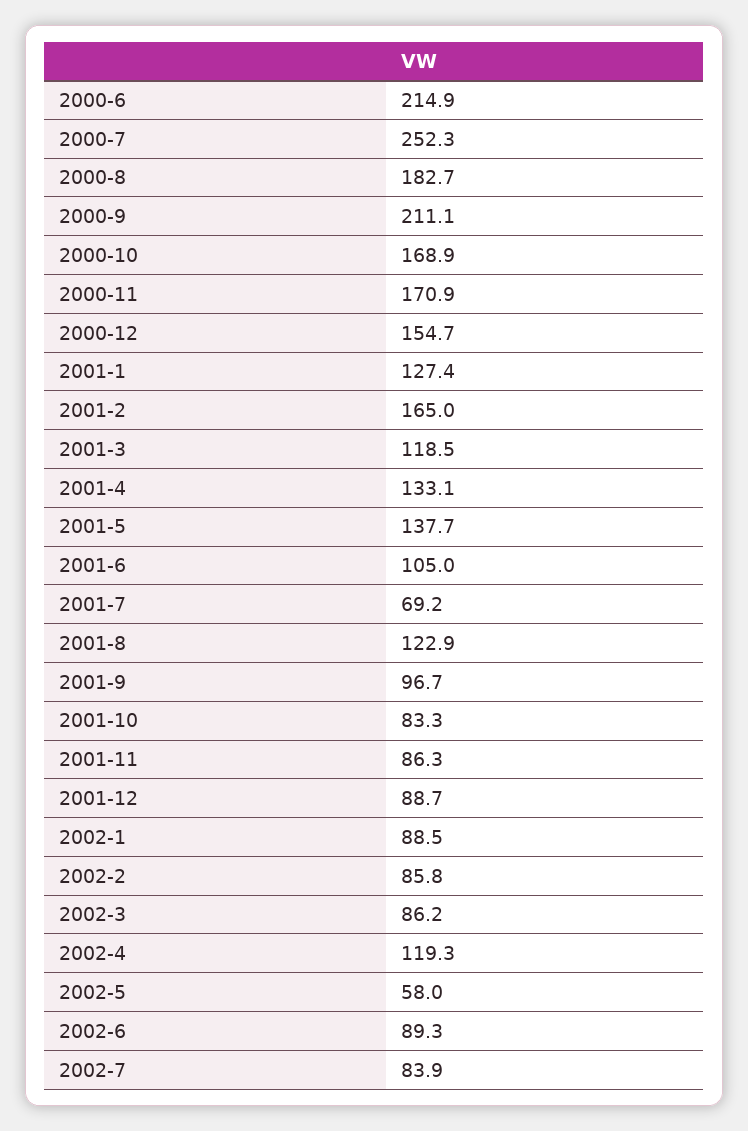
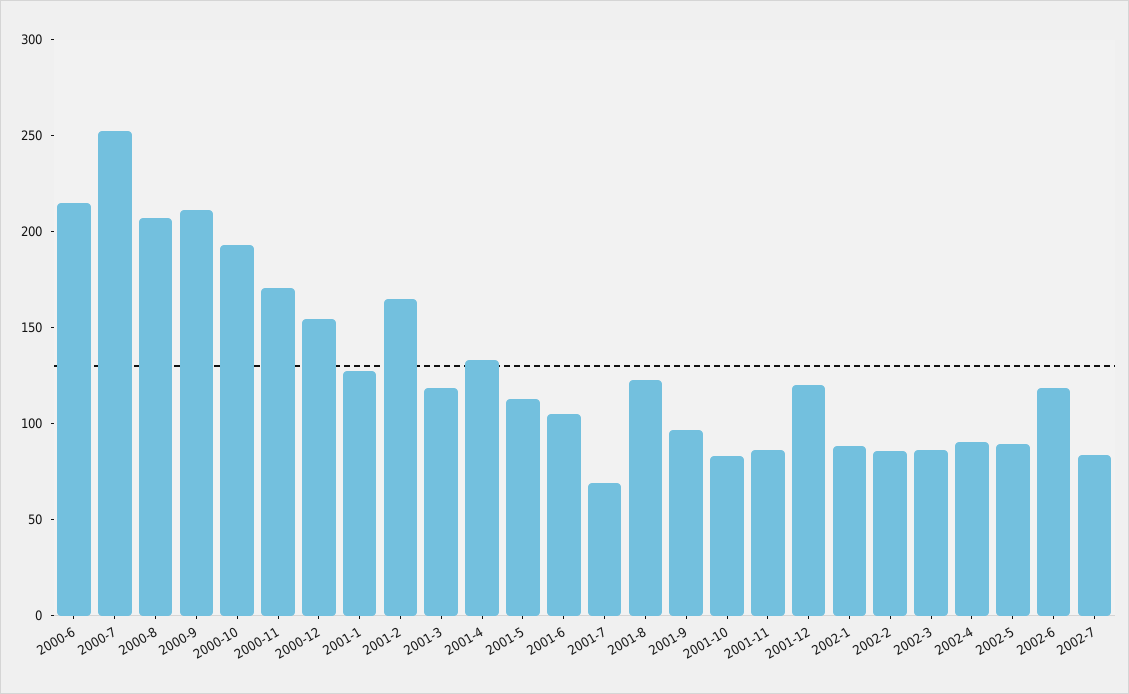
2000-8: 182.7 -> 210
2000-10: 168.9 -> 190
2001-5: 137.7 -> 110
2001-12: 88.7 -> 120
2002-4: 119.3 -> 90
2002-5: 58 -> 90
2002-6: 89.3 -> 120

